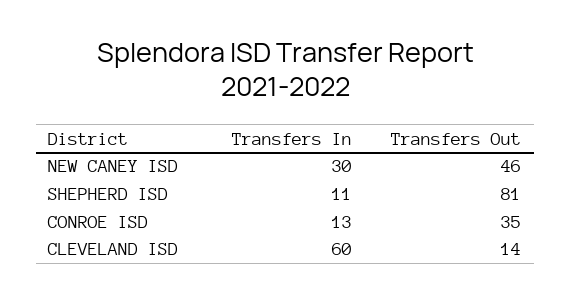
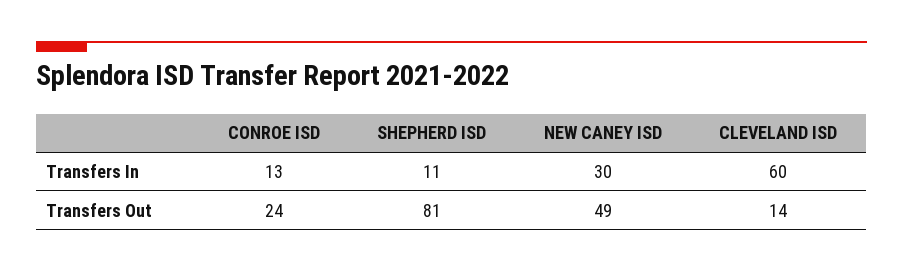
Transfers Out, NEW CANEY ISD: 46 -> 49
Transfers Out, CONROE ISD: 35 -> 24

